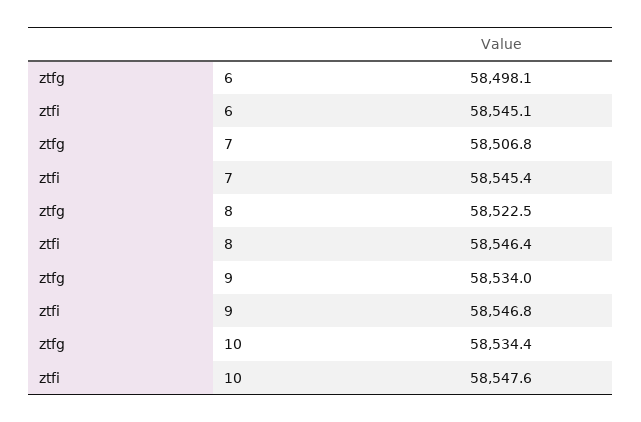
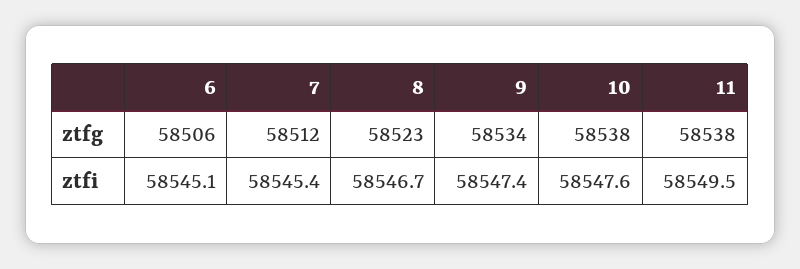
ztfg, 6: 58498.1 -> 58506
ztfg, 7: 58506.8 -> 58512
ztfi, 8: 58546.4 -> 58546.7
ztfi, 9: 58546.8 -> 58547.4
ztfg, 10: 58534.4 -> 58538
ztfg, 11: none -> 58538
ztfi, 11: none -> 58549.5

